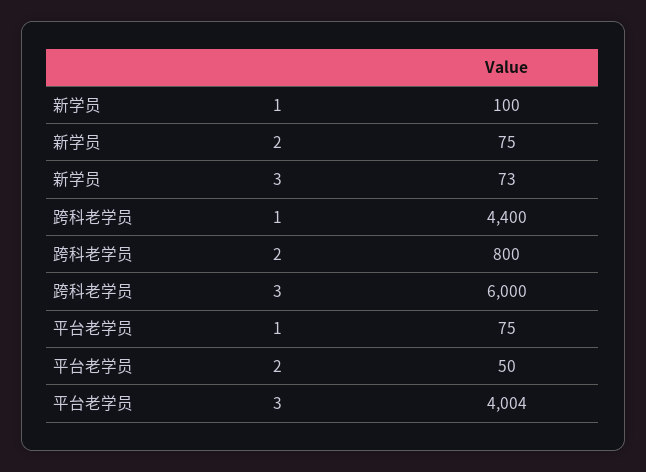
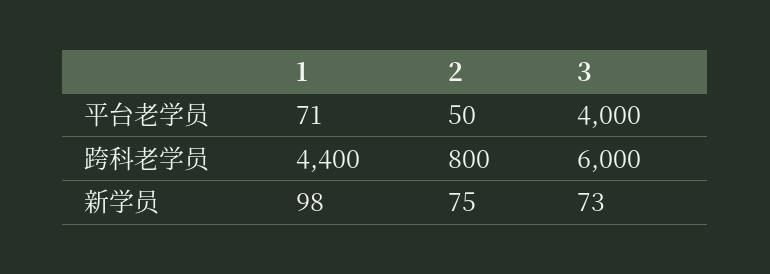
新学员, 1: 100 -> 98
平台老学员, 1: 75 -> 71
平台老学员, 3: 4004 -> 4000

